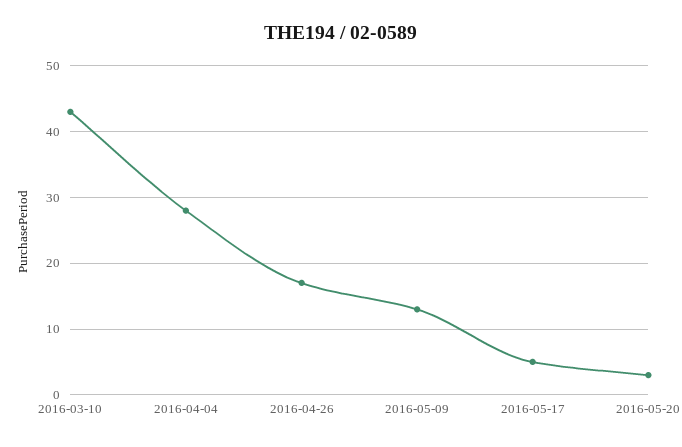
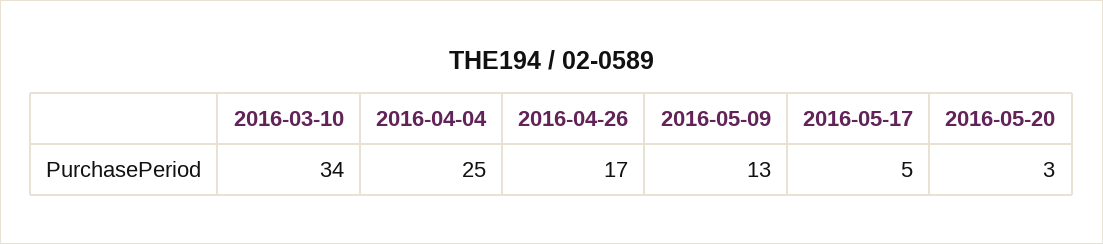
2016-03-10: 43 -> 34
2016-04-04: 28 -> 25

